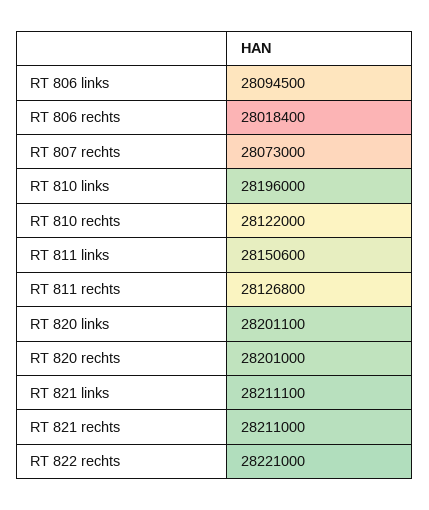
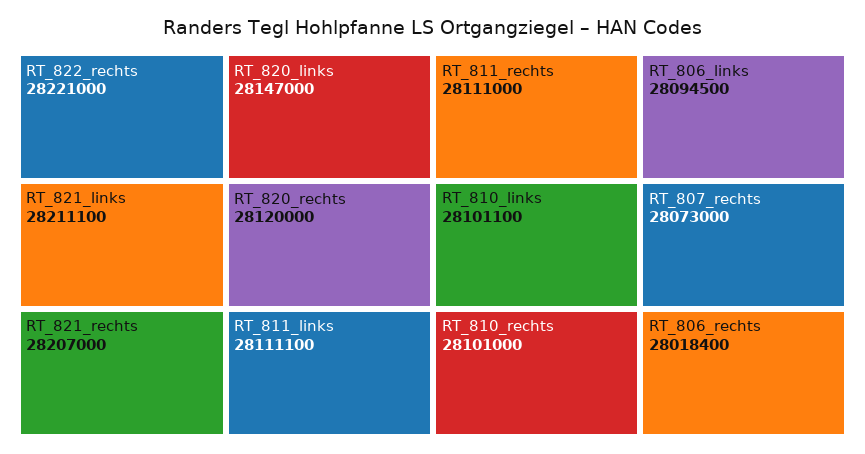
RT 810 links: 28196000 -> 28101100
RT 810 rechts: 28122000 -> 28101000
RT 811 links: 28150600 -> 28111100
RT 811 rechts: 28126800 -> 28111000
RT 820 links: 28201100 -> 28147000
RT 820 rechts: 28201000 -> 28120000
RT 821 rechts: 28211000 -> 28207000

